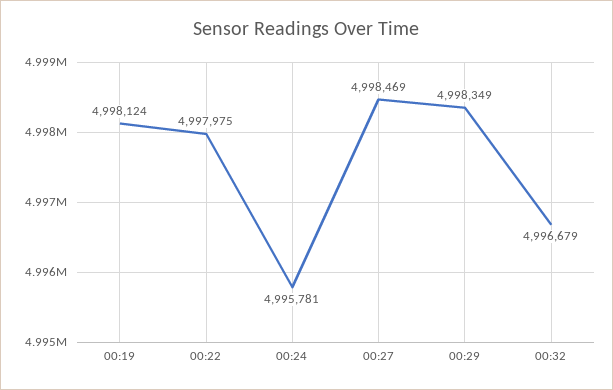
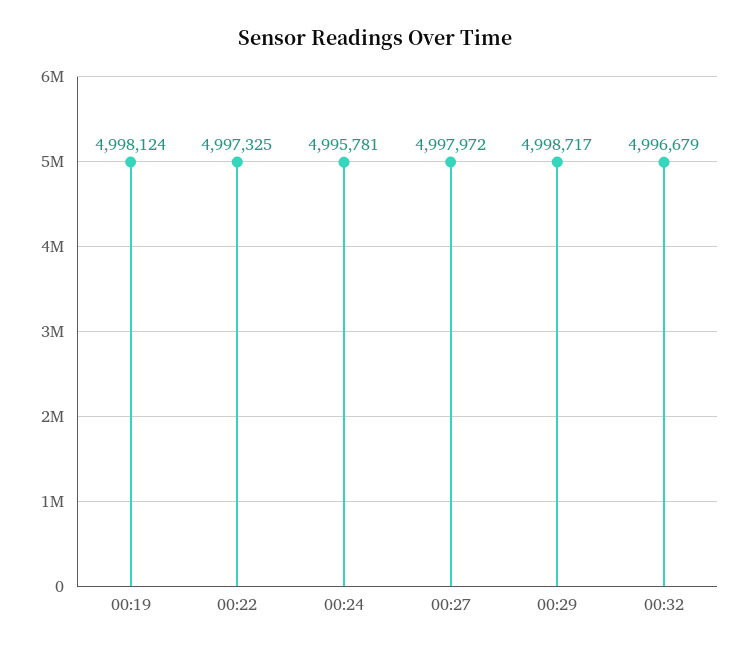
00:22: 4997975 -> 4997325
00:27: 4998469 -> 4997972
00:29: 4998349 -> 4998717

